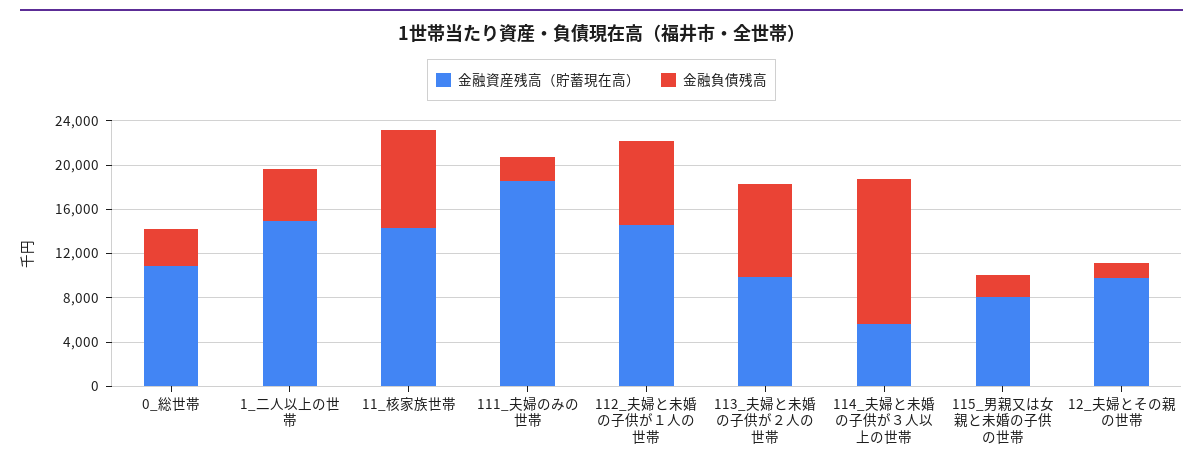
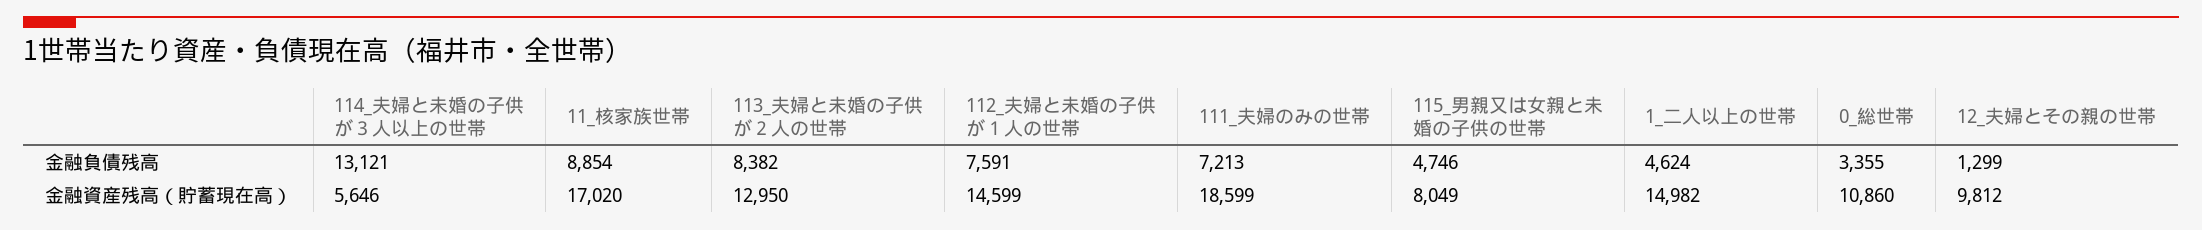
金融資産残高（貯蓄現在高）, 11_核家族世帯: 14000 -> 17020
金融負債残高, 111_夫婦のみの世帯: 2000 -> 7213
金融資産残高（貯蓄現在高）, 113_夫婦と未婚の子供が２人の世帯: 10000 -> 12950
金融負債残高, 115_男親又は女親と未婚の子供の世帯: 2000 -> 4746

